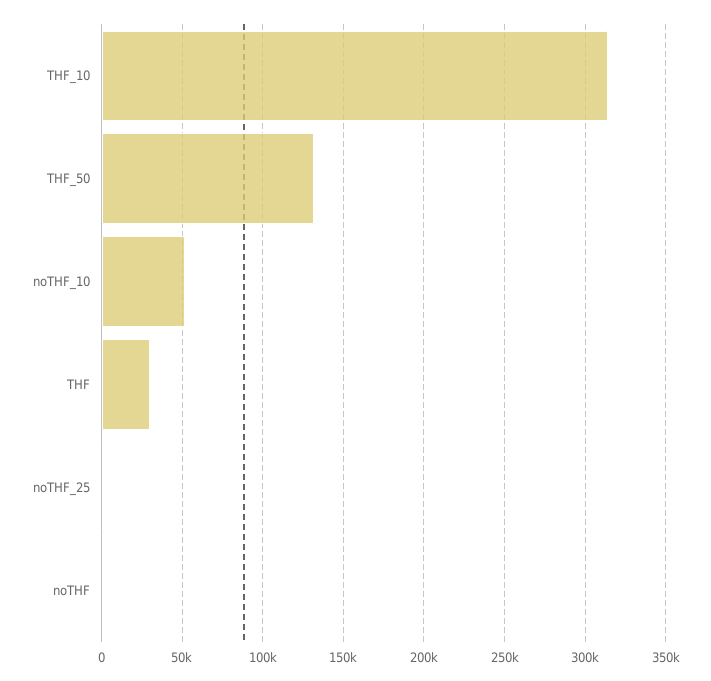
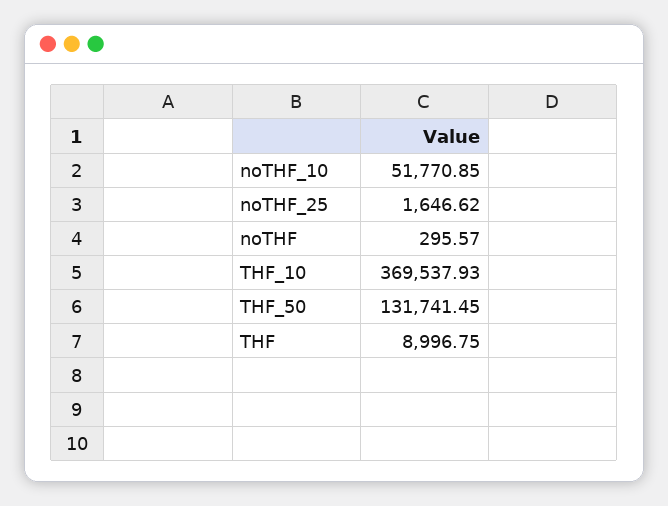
THF_10: 315000 -> 369537.93
THF: 30000 -> 8996.75

